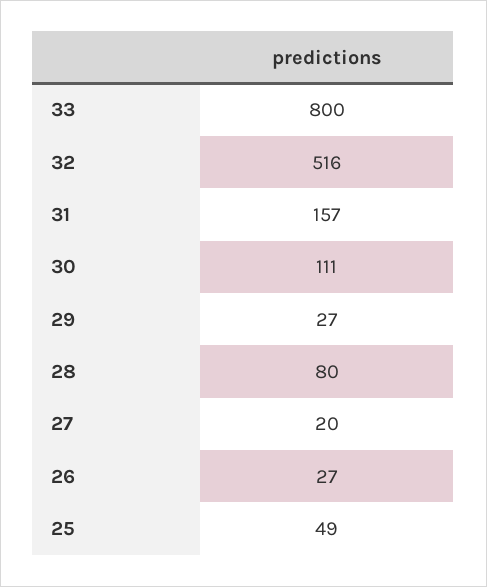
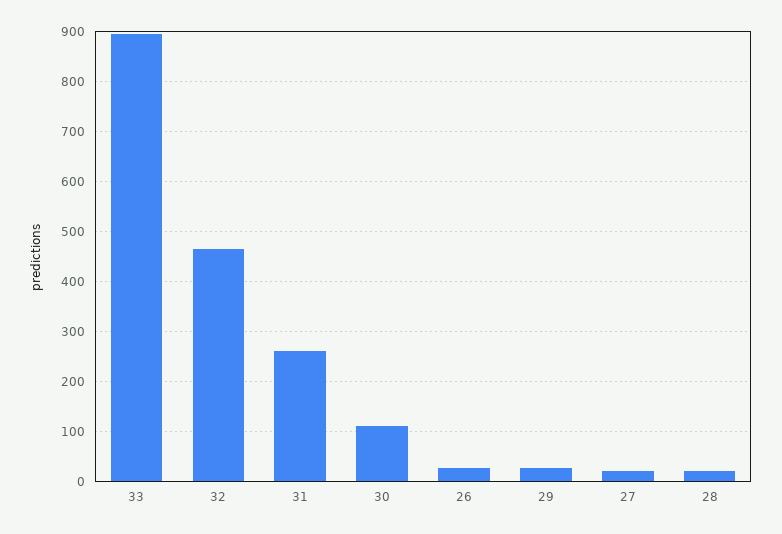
33: 800 -> 900
32: 516 -> 460
31: 157 -> 260
28: 80 -> 20
25: 49 -> none

